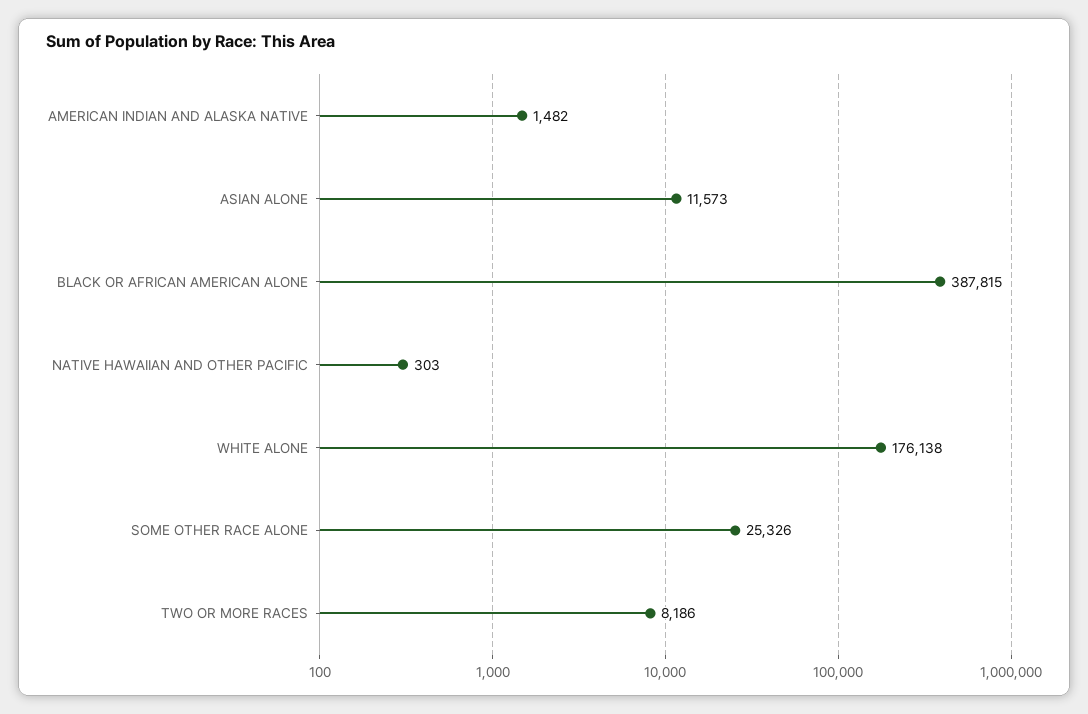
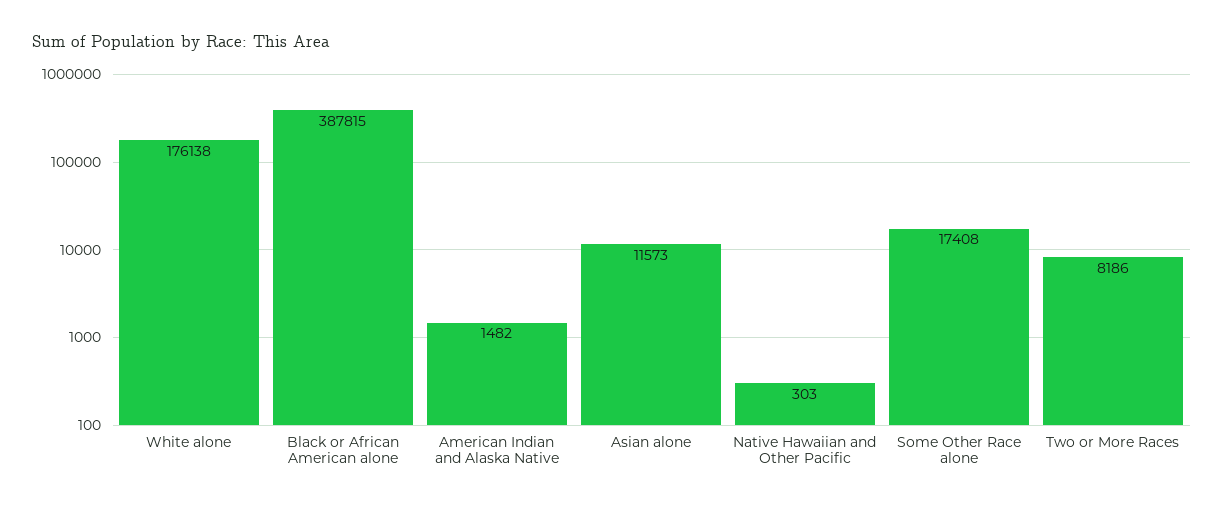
SOME OTHER RACE ALONE: 25326 -> 17408

